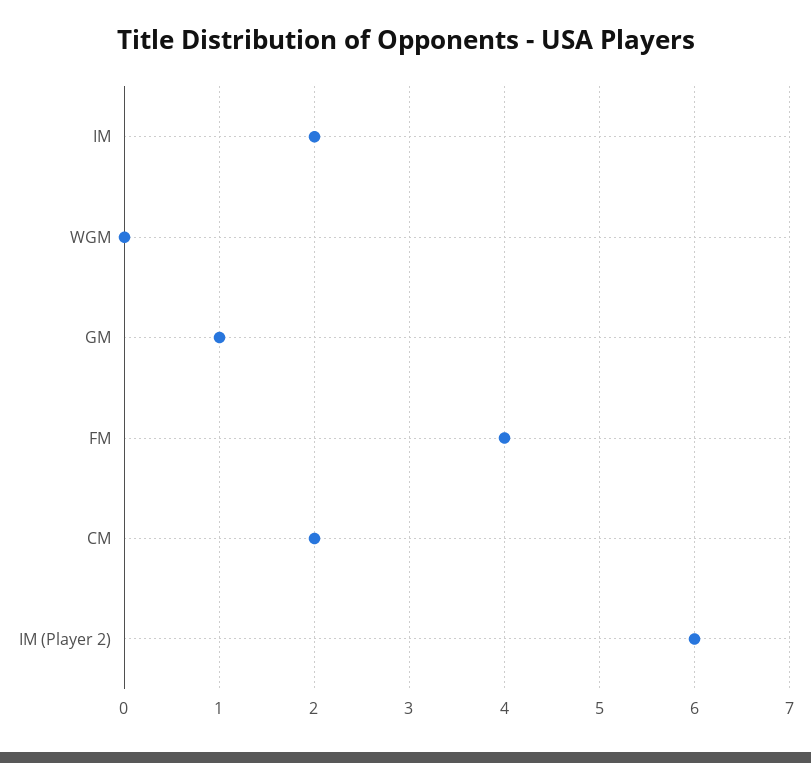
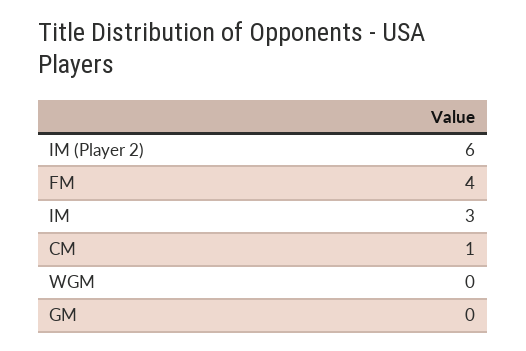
IM: 2 -> 3
GM: 1 -> 0
CM: 2 -> 1

